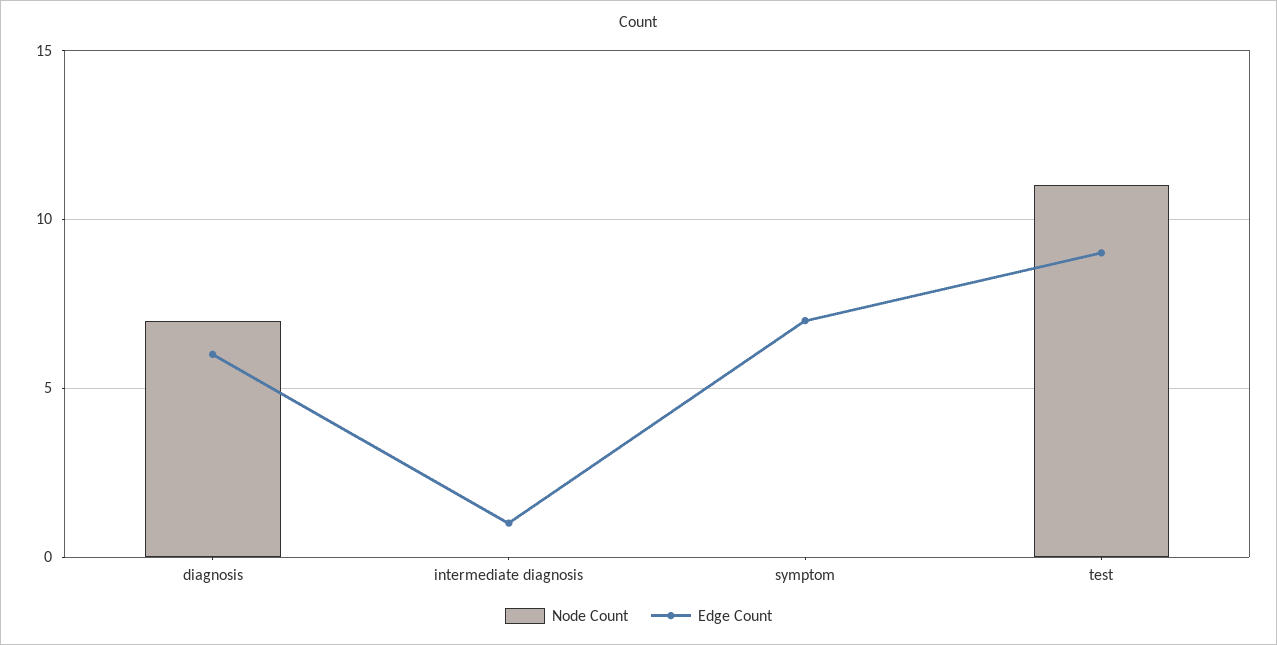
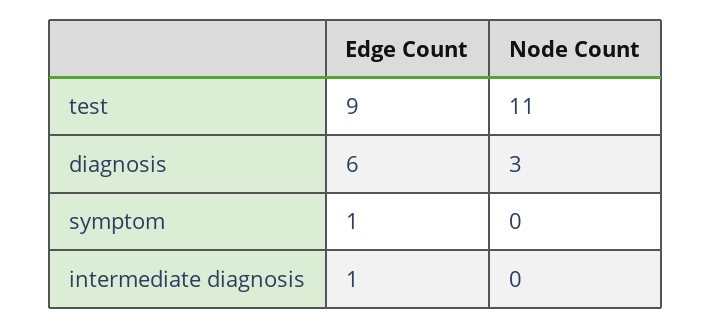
Node Count, diagnosis: 7 -> 3
Edge Count, symptom: 7 -> 1

